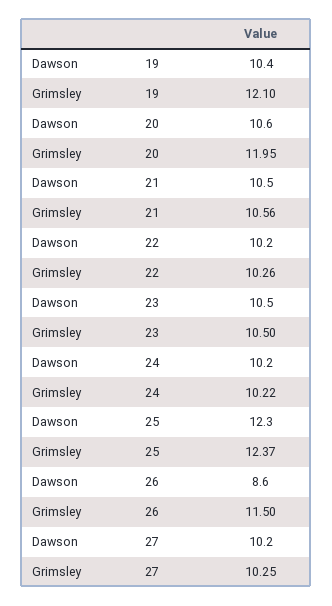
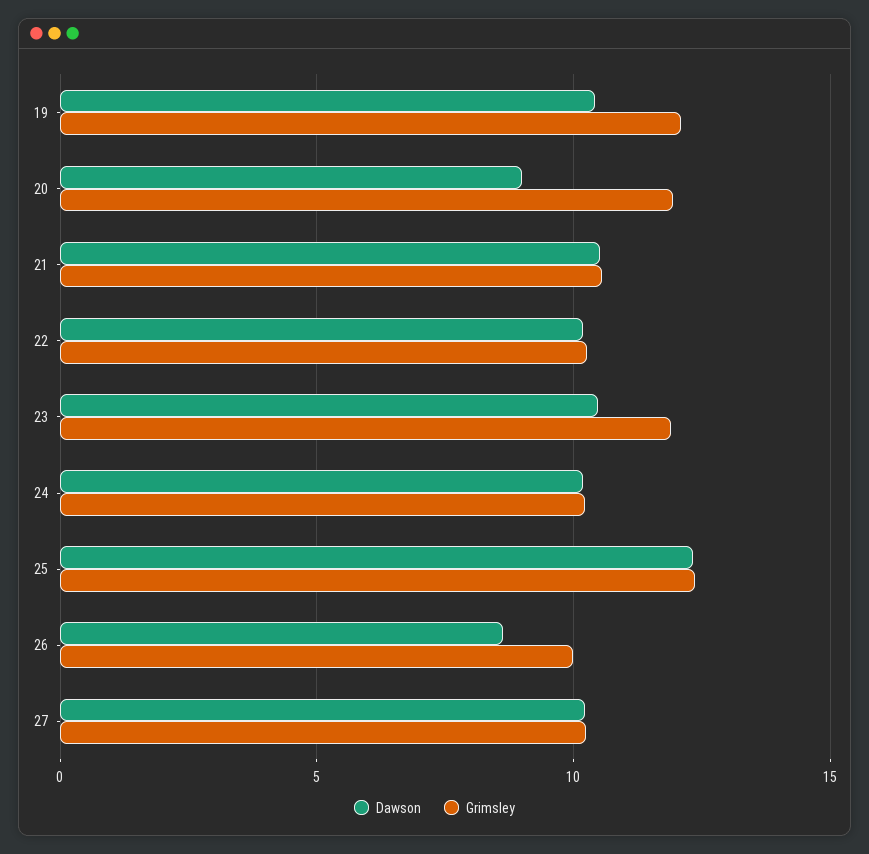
Dawson, 20: 10.6 -> 9
Grimsley, 23: 10.5 -> 12
Grimsley, 26: 11.5 -> 10

